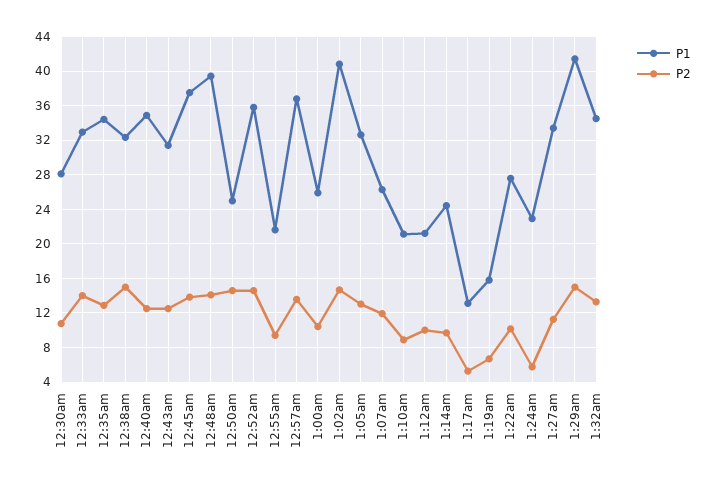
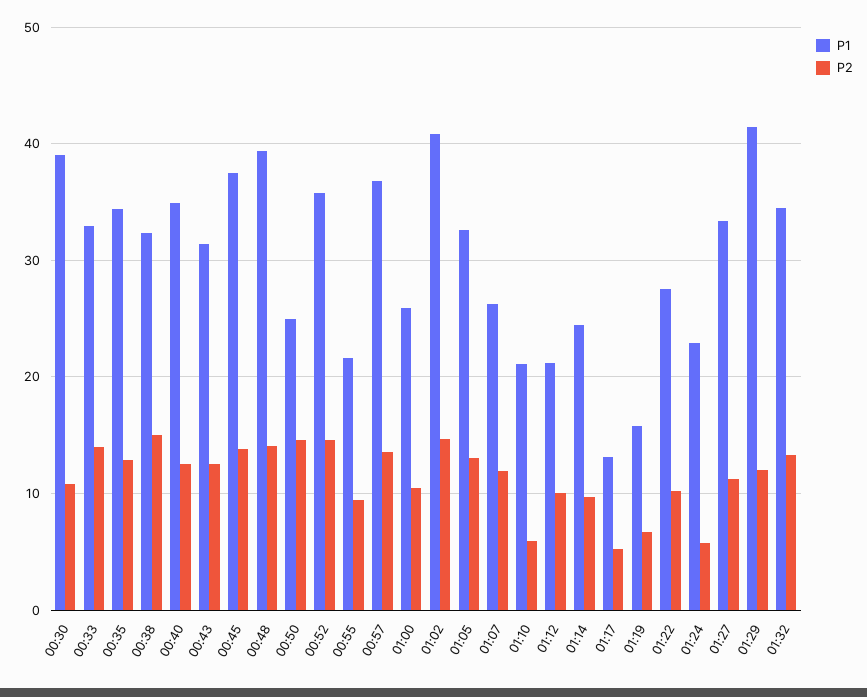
P1, 12:30am: 28 -> 39
P2, 1:10am: 9 -> 6
P2, 1:29am: 15 -> 12

